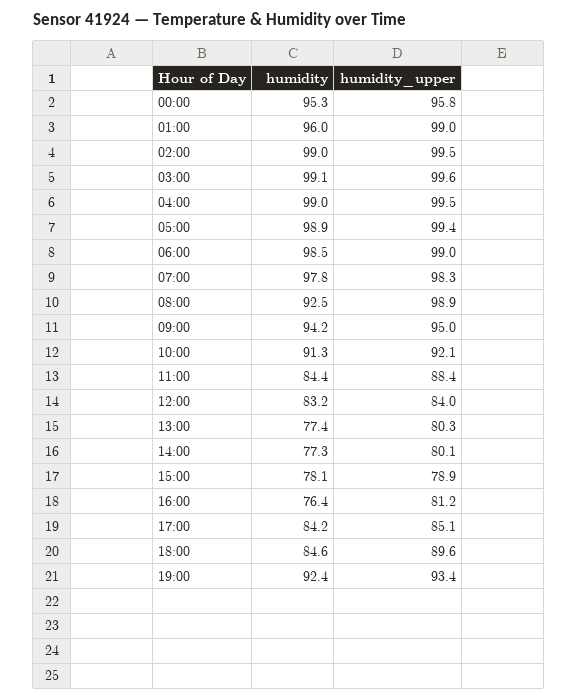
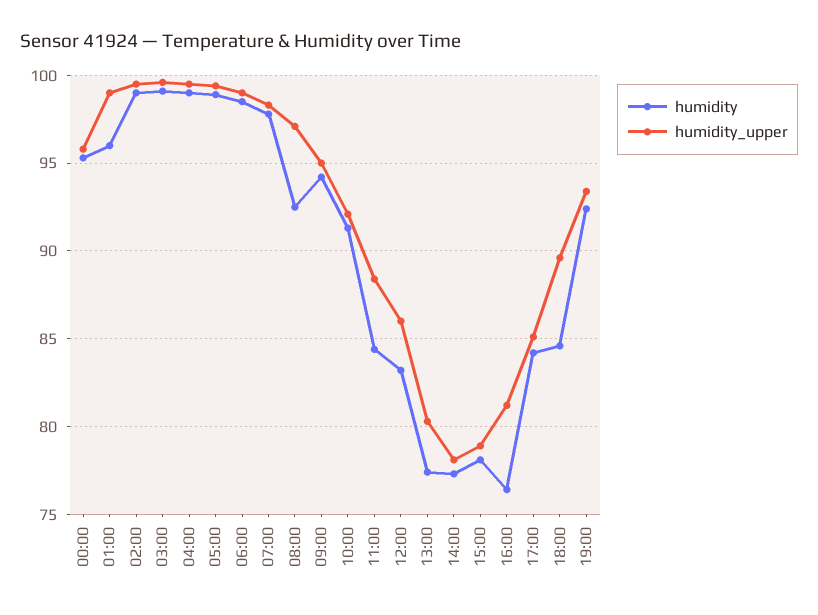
humidity_upper, 08:00: 98.9 -> 97
humidity_upper, 12:00: 84 -> 86
humidity_upper, 14:00: 80.1 -> 78

